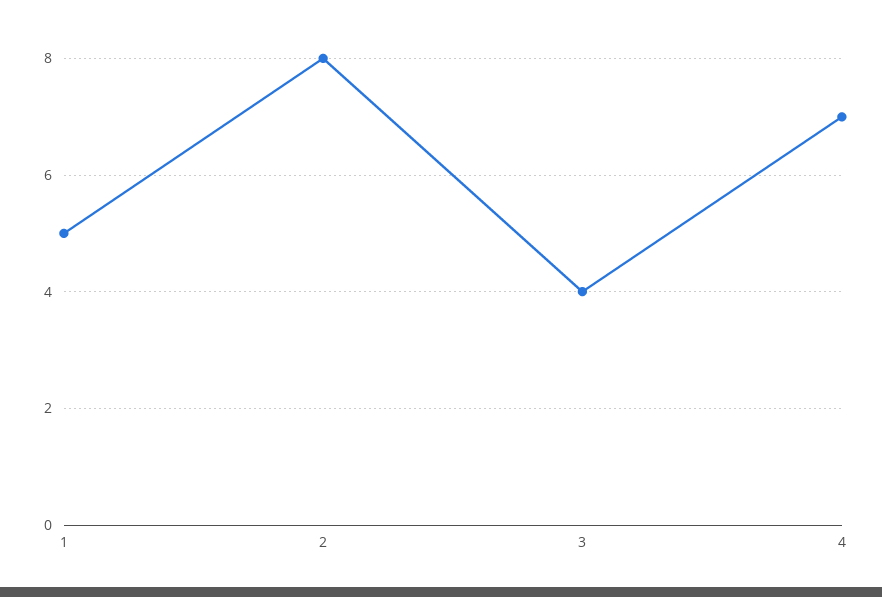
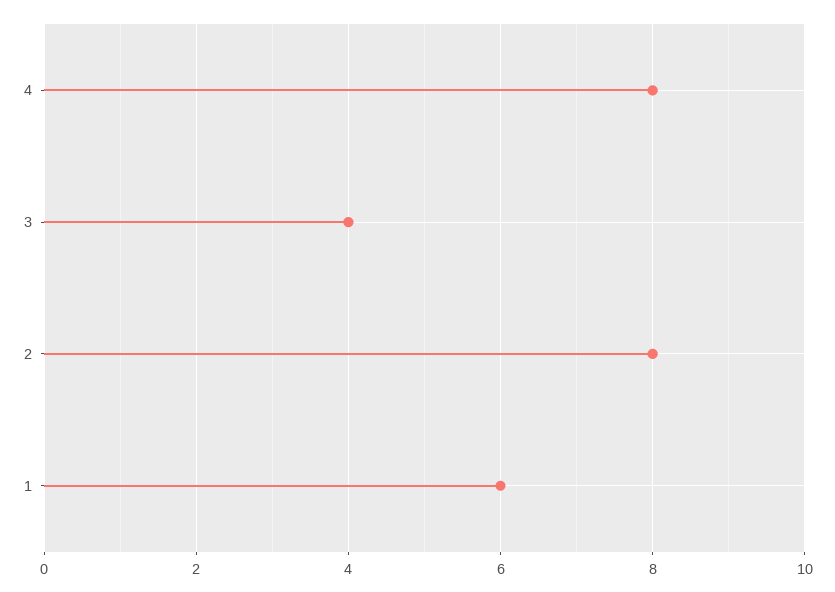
1: 5 -> 6
4: 7 -> 8

